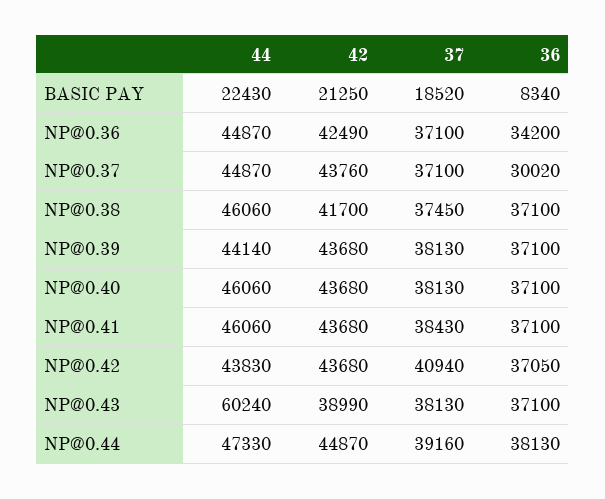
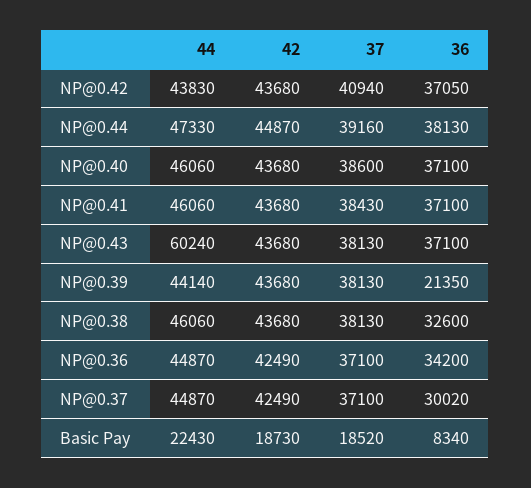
42, BASIC PAY: 21250 -> 18730
42, NP@0.37: 43760 -> 42490
42, NP@0.38: 41700 -> 43680
37, NP@0.38: 37450 -> 38130
36, NP@0.38: 37100 -> 32600
36, NP@0.39: 37100 -> 21350
37, NP@0.40: 38130 -> 38600
42, NP@0.43: 38990 -> 43680

